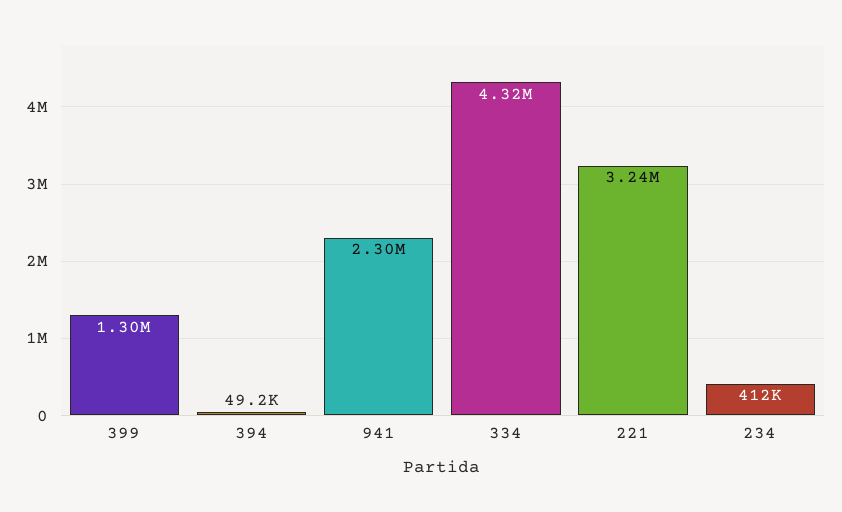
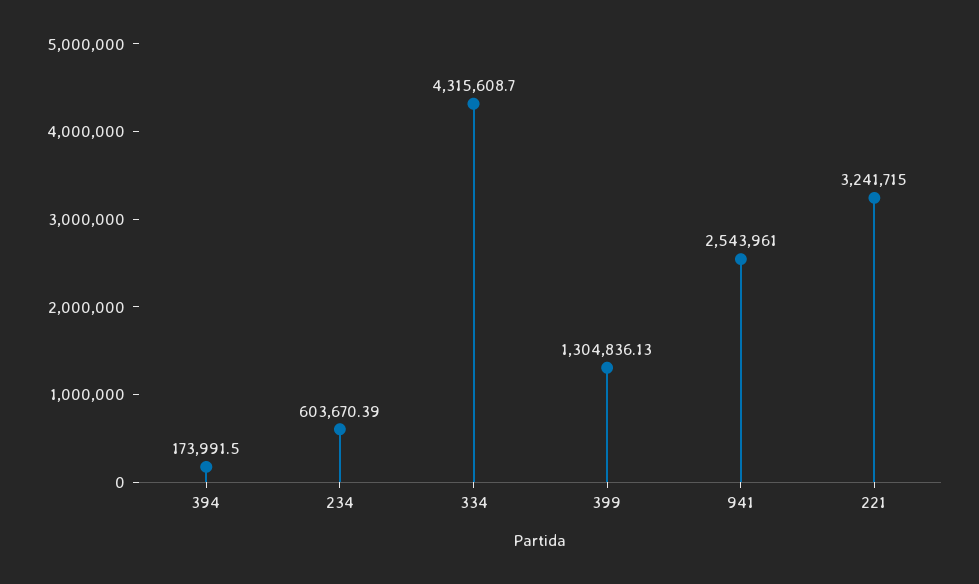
394: 49200 -> 173991.5
941: 2300000 -> 2543961
234: 412000 -> 603670.39

